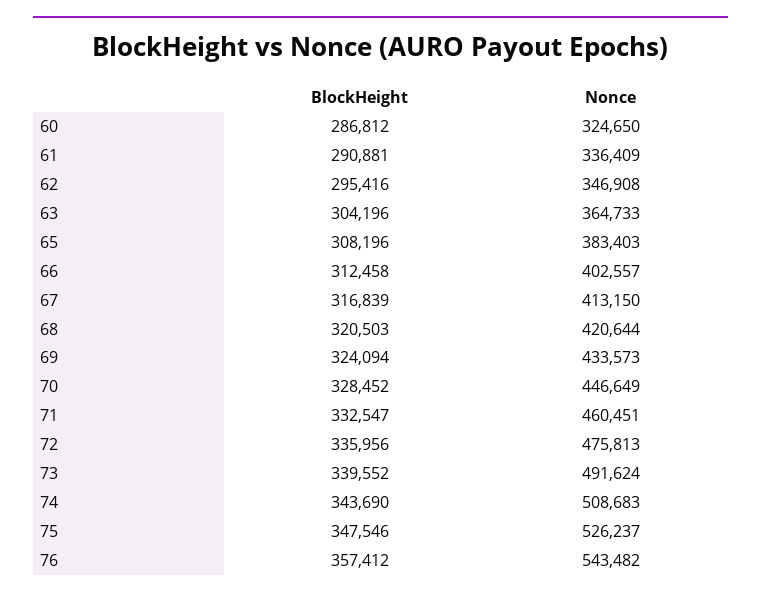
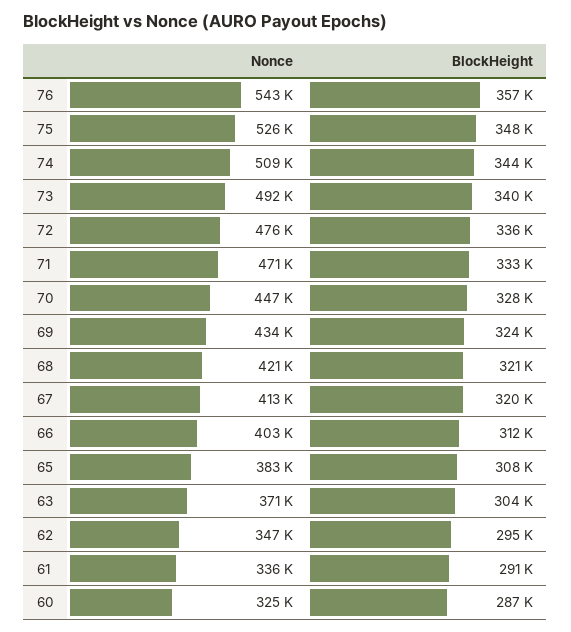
Nonce, 63: 364733 -> 371000
BlockHeight, 67: 316839 -> 320000
Nonce, 71: 460451 -> 471000

